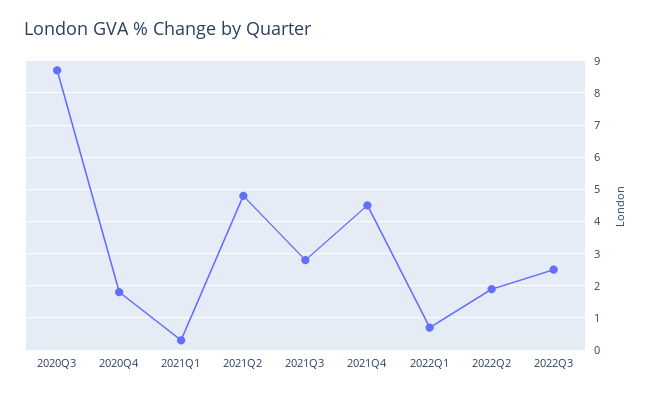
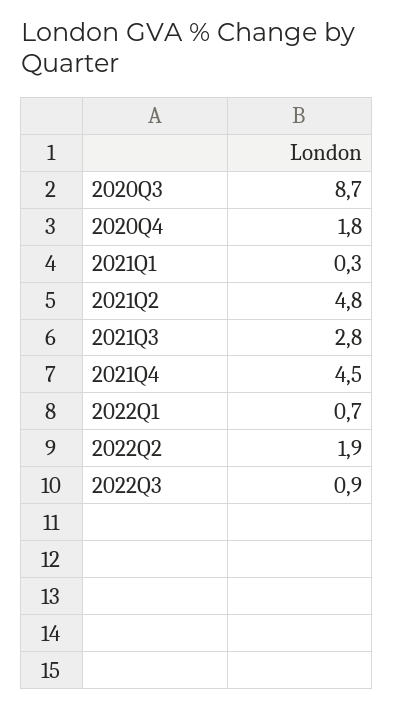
2022Q3: 2.5 -> 0.9

